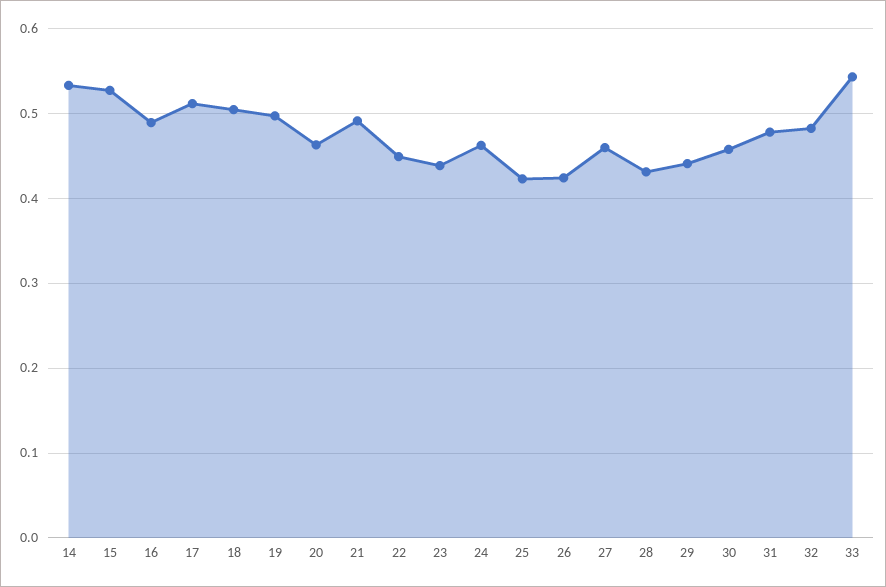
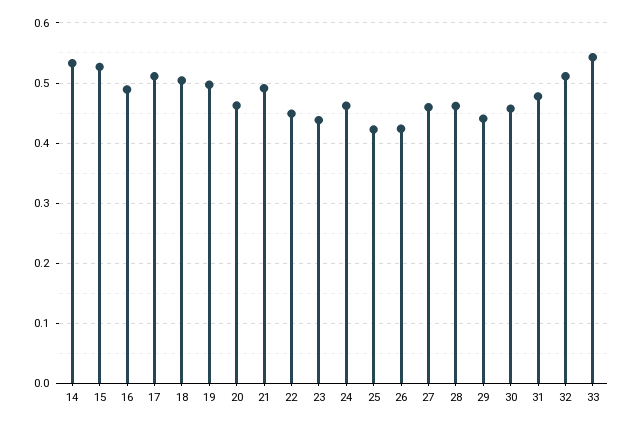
28: 0.43 -> 0.46
32: 0.48 -> 0.51

